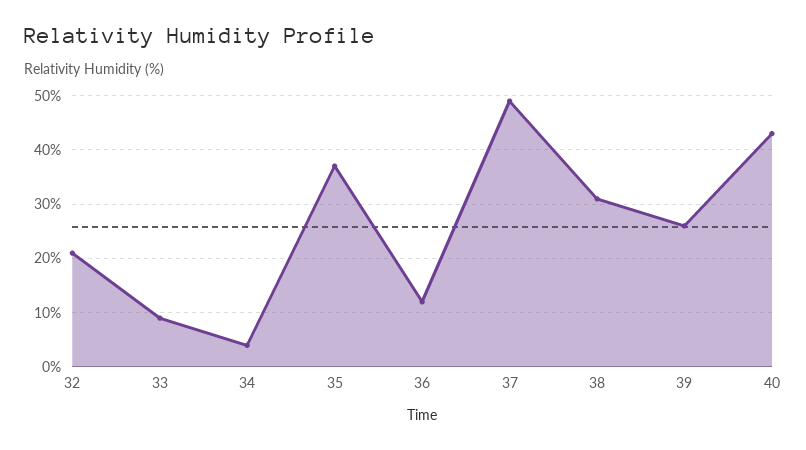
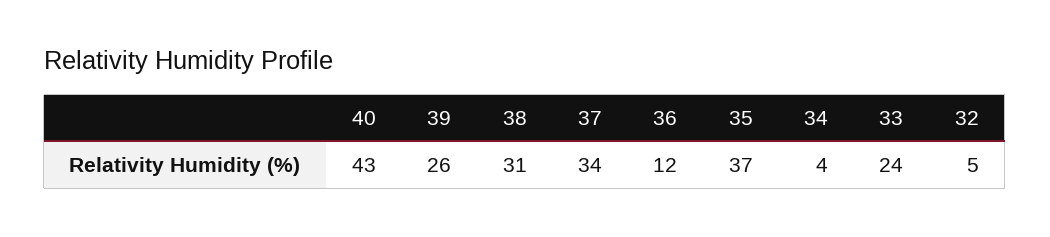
32: 20 -> 5
33: 10 -> 24
37: 50 -> 34

